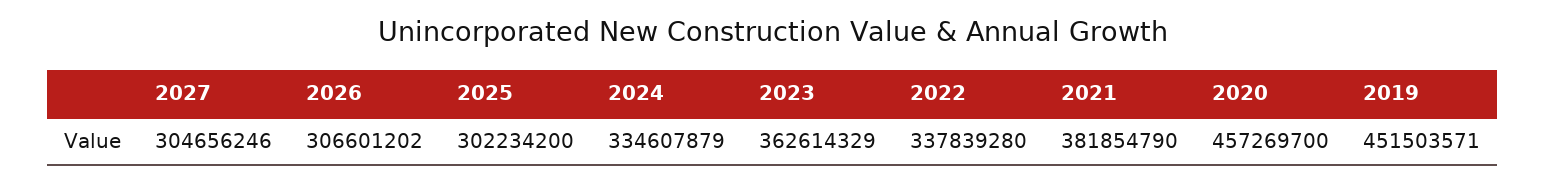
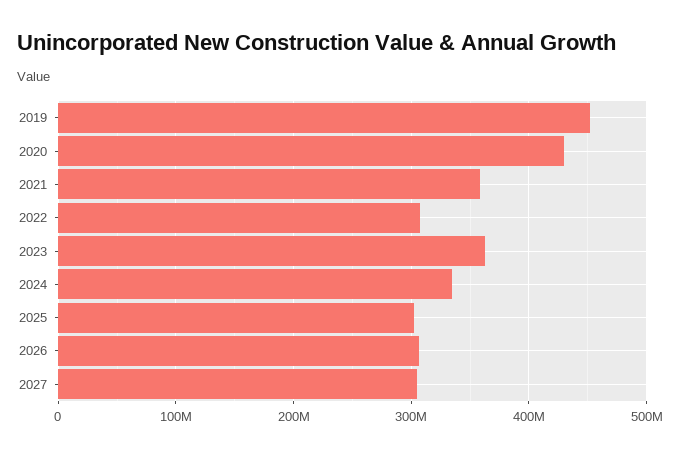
2022: 337839280 -> 310000000
2021: 381854790 -> 360000000
2020: 457269700 -> 430000000

